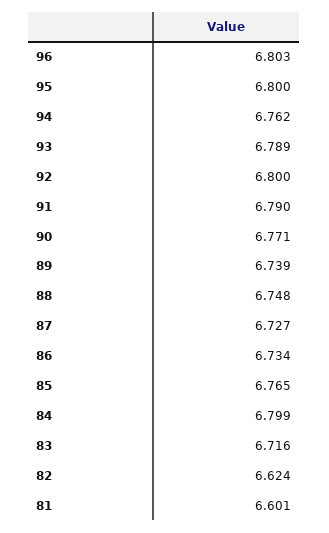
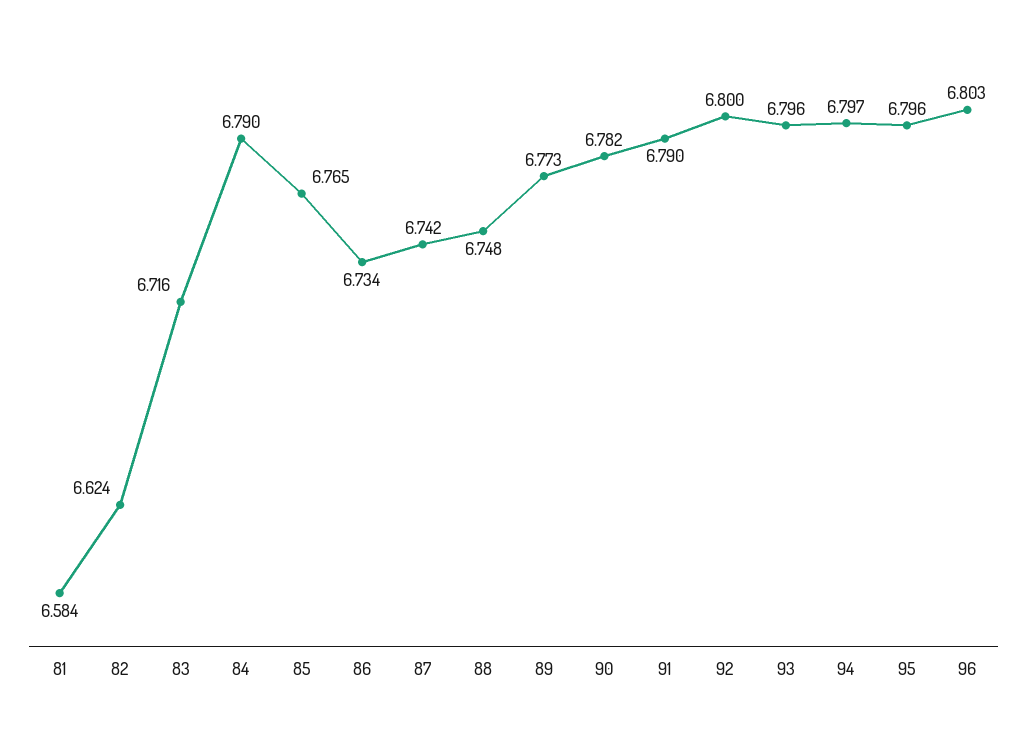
95: 6.8 -> 6.796
94: 6.762 -> 6.797
93: 6.789 -> 6.796
90: 6.771 -> 6.782
89: 6.739 -> 6.773
87: 6.727 -> 6.742
84: 6.799 -> 6.79
81: 6.601 -> 6.584

